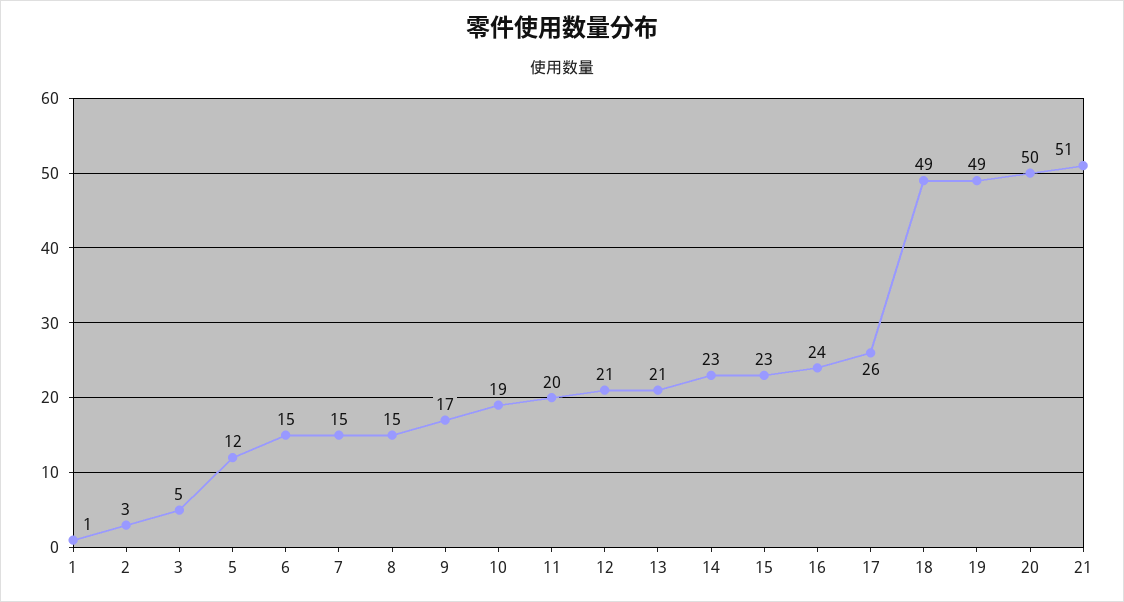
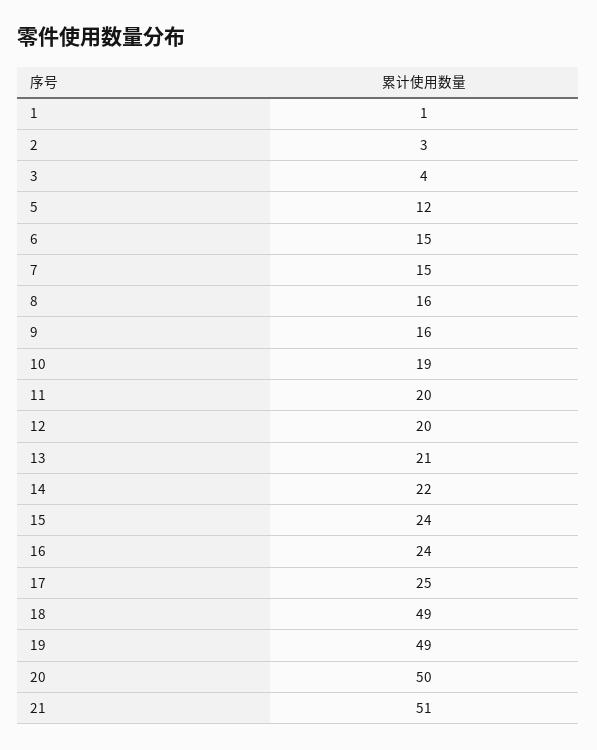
3: 5 -> 4
8: 15 -> 16
9: 17 -> 16
12: 21 -> 20
14: 23 -> 22
15: 23 -> 24
17: 26 -> 25

